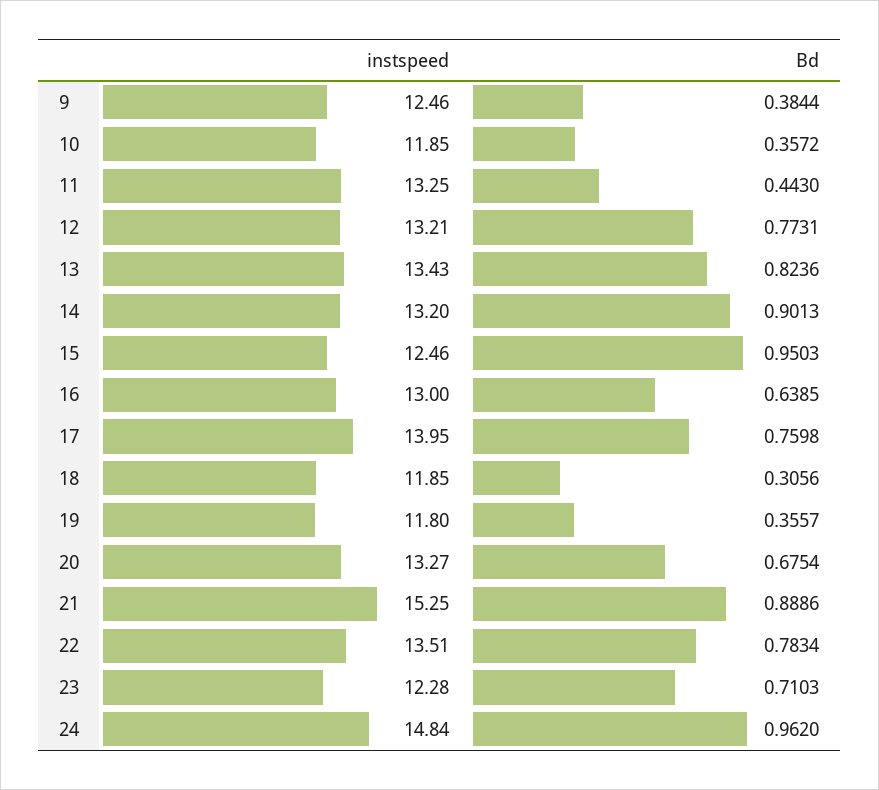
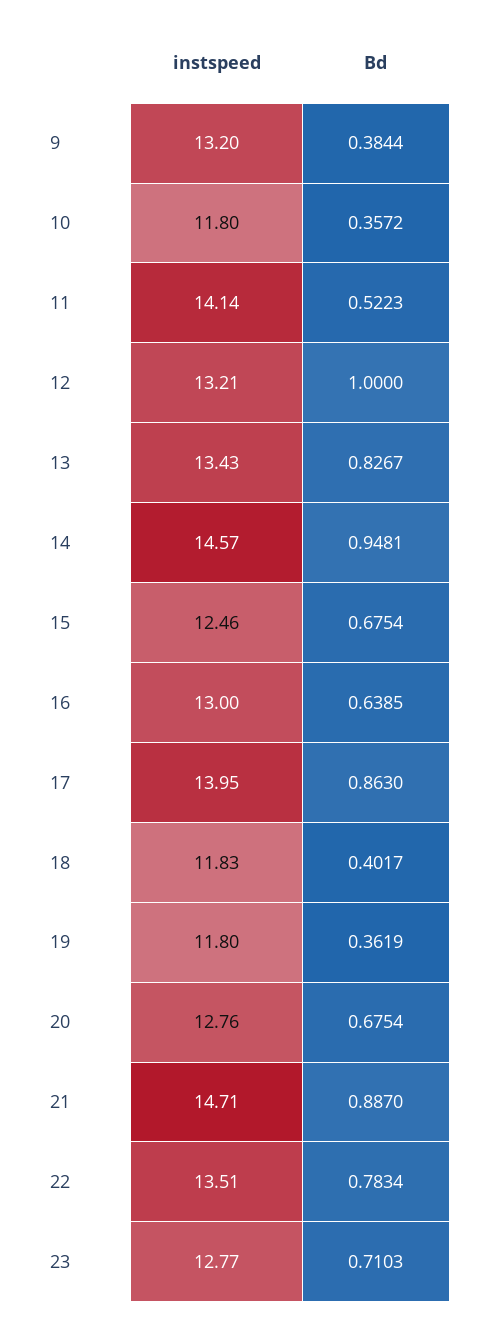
instspeed, 9: 12.46 -> 13.2
instspeed, 10: 11.85 -> 11.8
instspeed, 11: 13.25 -> 14.14
Bd, 11: 0.443 -> 0.5223
Bd, 12: 0.7731 -> 1
Bd, 13: 0.8236 -> 0.8267
instspeed, 14: 13.2 -> 14.57
Bd, 14: 0.9013 -> 0.9481
Bd, 15: 0.9503 -> 0.6754
Bd, 17: 0.7598 -> 0.863
instspeed, 18: 11.85 -> 11.83
Bd, 18: 0.3056 -> 0.4017
Bd, 19: 0.3557 -> 0.3619
instspeed, 20: 13.27 -> 12.76
instspeed, 21: 15.25 -> 14.71
Bd, 21: 0.8886 -> 0.887
instspeed, 23: 12.28 -> 12.77
instspeed, 24: 14.84 -> none
Bd, 24: 0.962 -> none

